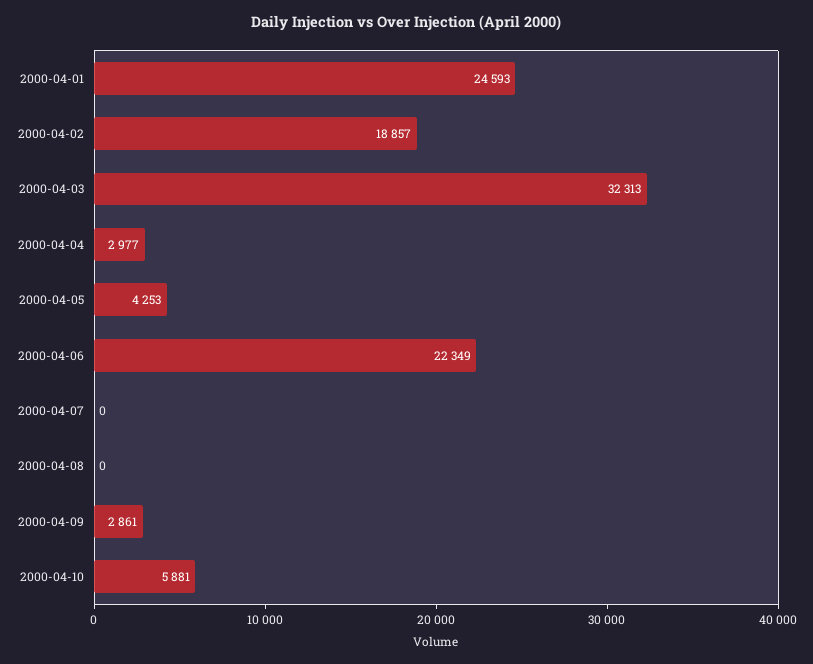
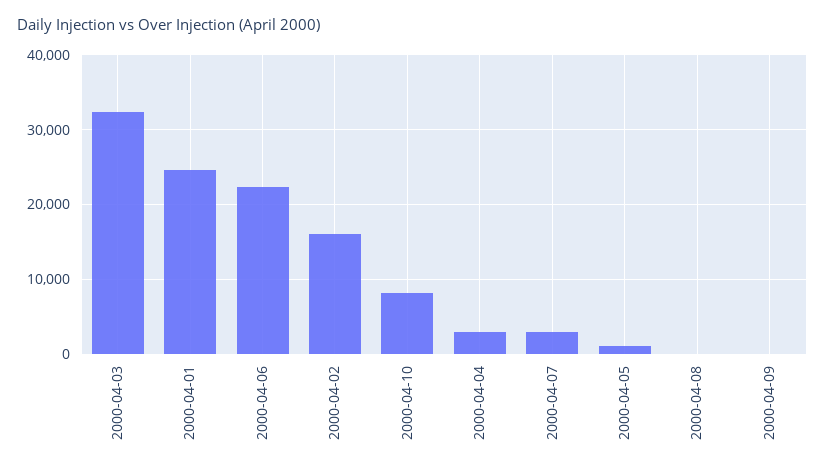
2000-04-02: 18857 -> 16000
2000-04-05: 4253 -> 1000
2000-04-07: 0 -> 3000
2000-04-09: 2861 -> 0
2000-04-10: 5881 -> 8000

